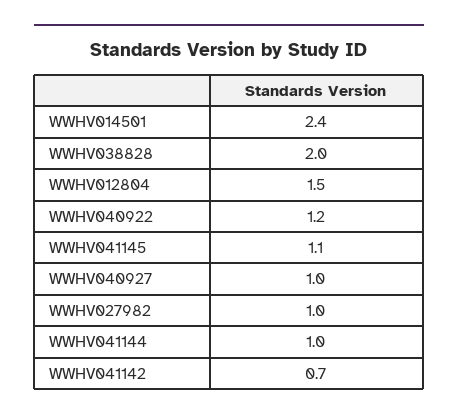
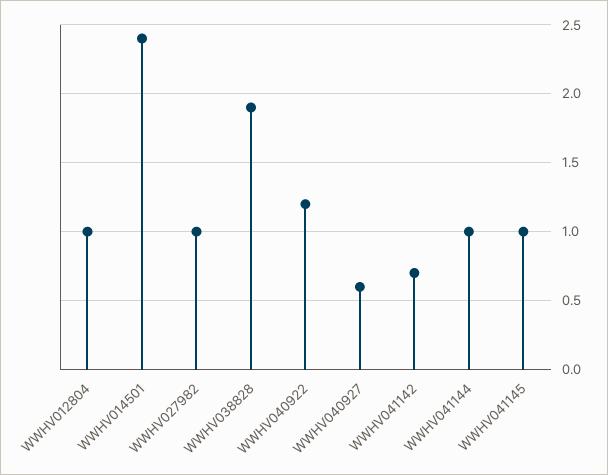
WWHV038828: 2 -> 1.9
WWHV012804: 1.5 -> 1
WWHV041145: 1.1 -> 1
WWHV040927: 1 -> 0.6

